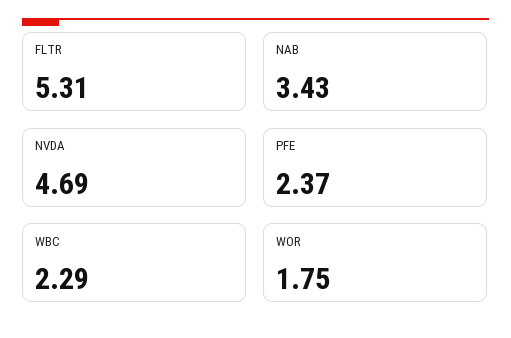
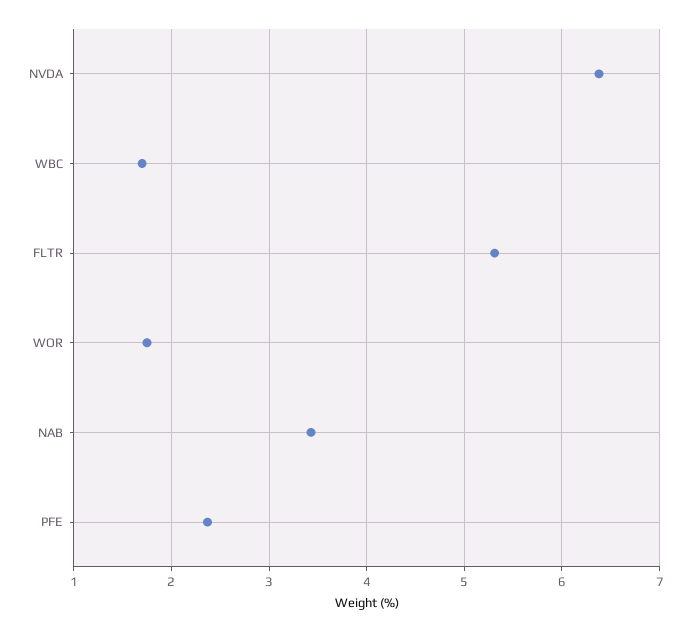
NVDA: 4.69 -> 6.4
WBC: 2.29 -> 1.7

